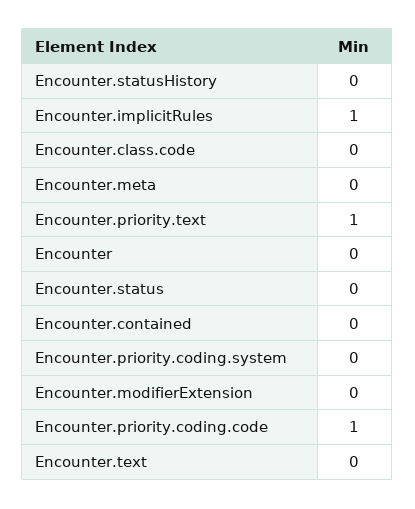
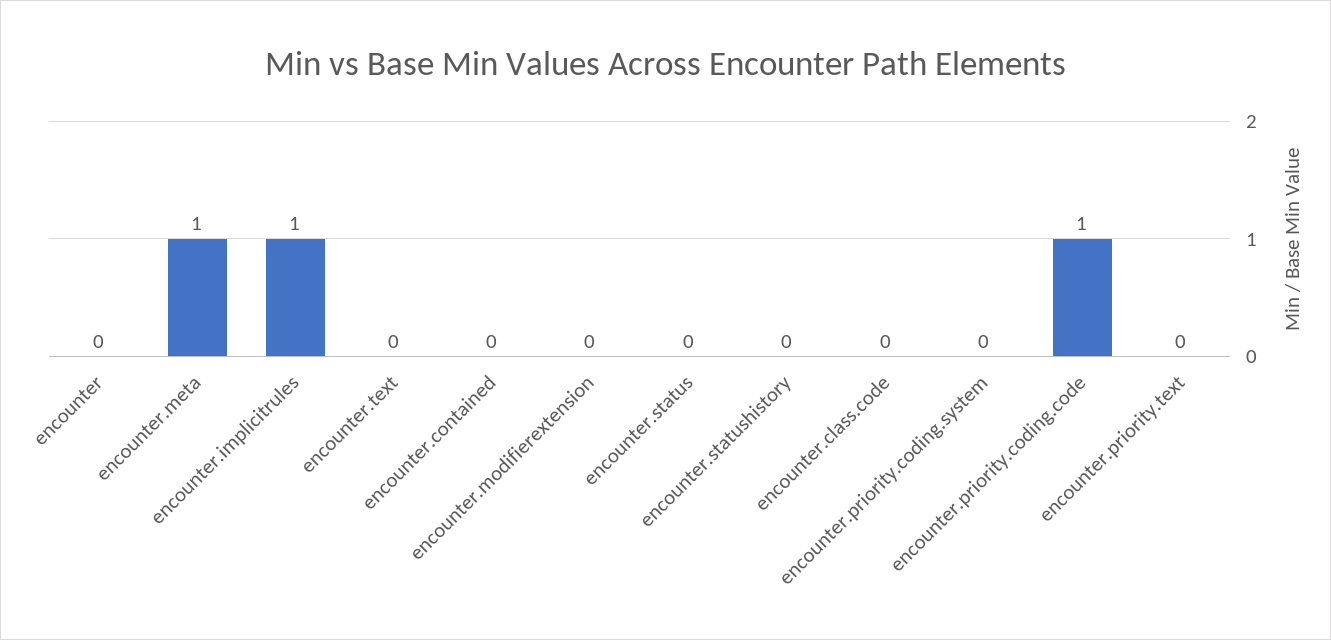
Encounter.meta: 0 -> 1
Encounter.priority.text: 1 -> 0

